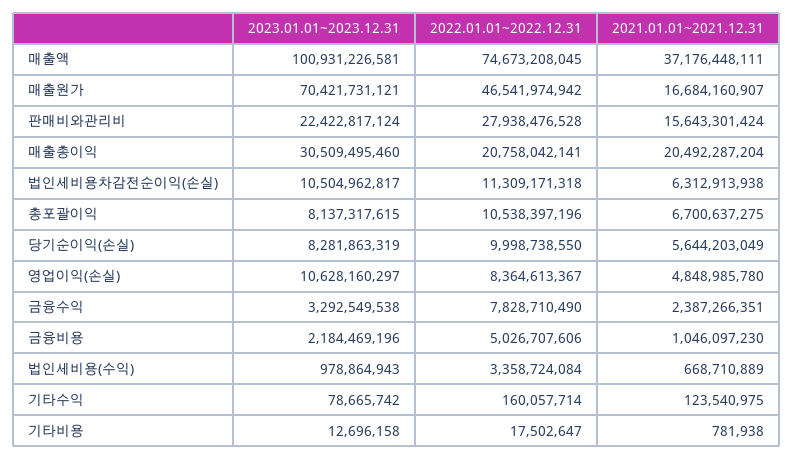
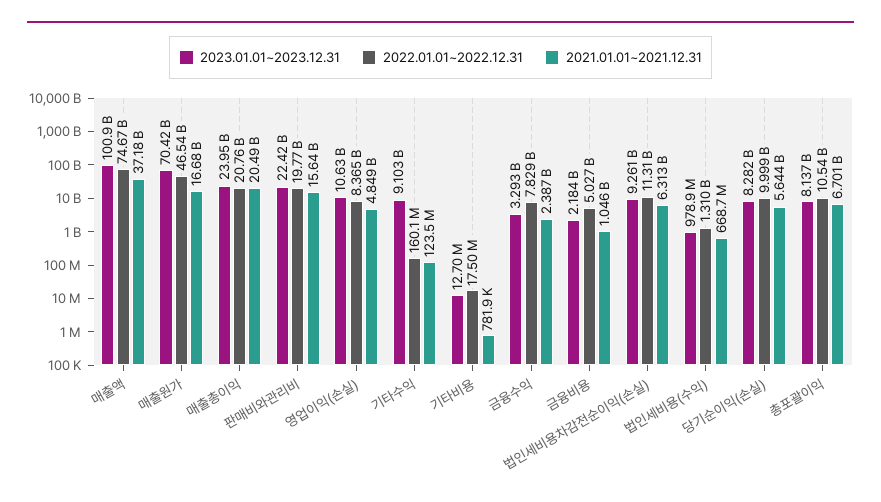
2022.01.01~2022.12.31, 판매비와관리비: 27938476528 -> 19770000000
2023.01.01~2023.12.31, 매출총이익: 30509495460 -> 23950000000
2023.01.01~2023.12.31, 법인세비용차감전순이익(손실): 10504962817 -> 9261000000
2022.01.01~2022.12.31, 법인세비용(수익): 3358724084 -> 1310000000
2023.01.01~2023.12.31, 기타수익: 78665742 -> 9103000000

